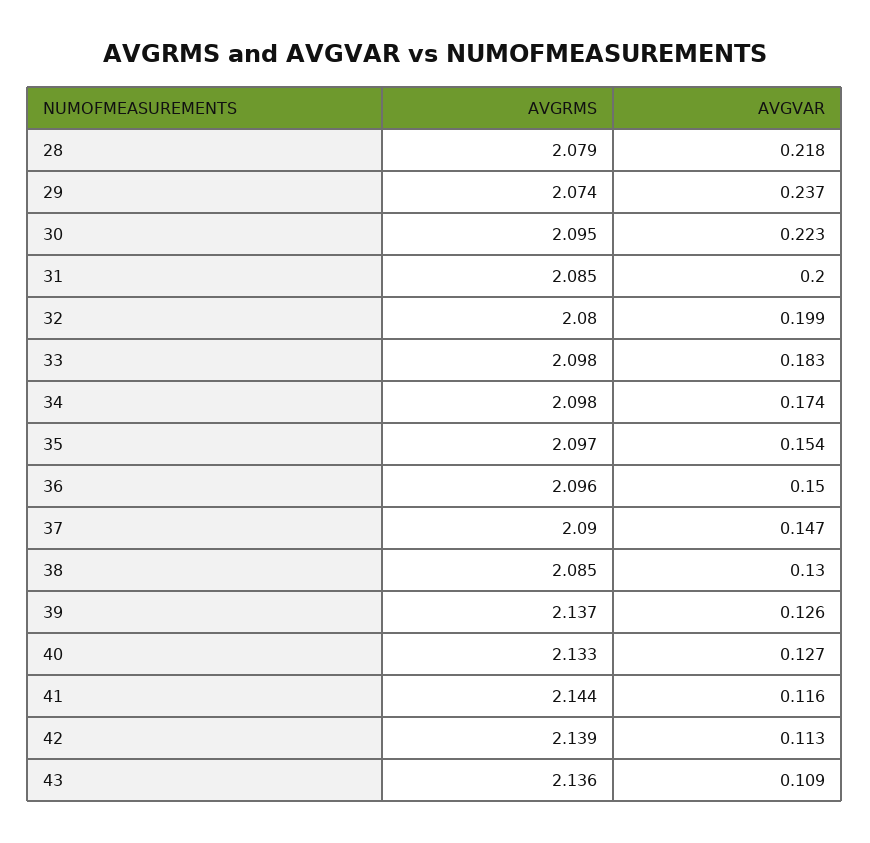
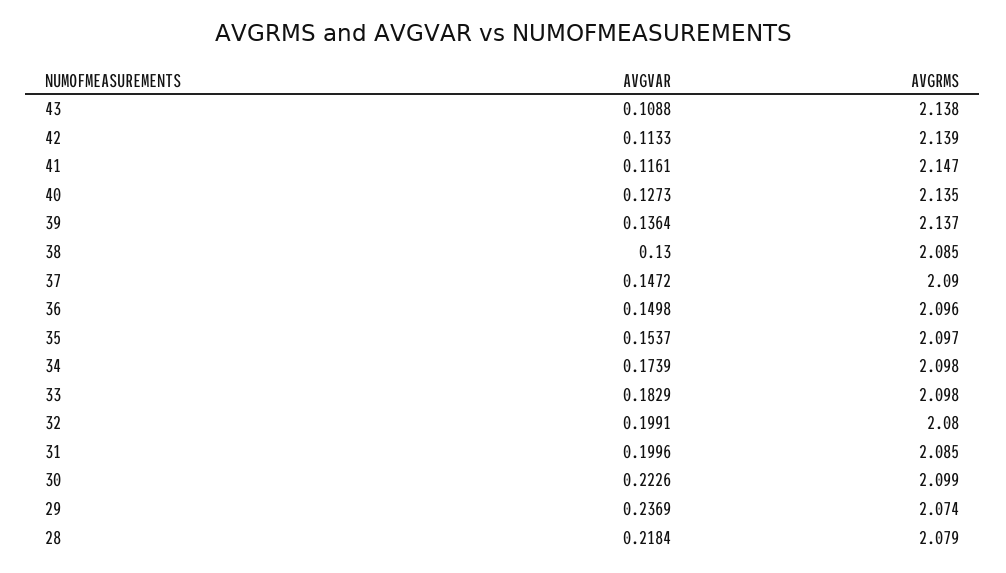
AVGRMS, 30: 2.095 -> 2.099
AVGVAR, 39: 0.126 -> 0.1364
AVGRMS, 40: 2.133 -> 2.135
AVGRMS, 41: 2.144 -> 2.147
AVGRMS, 43: 2.136 -> 2.138

